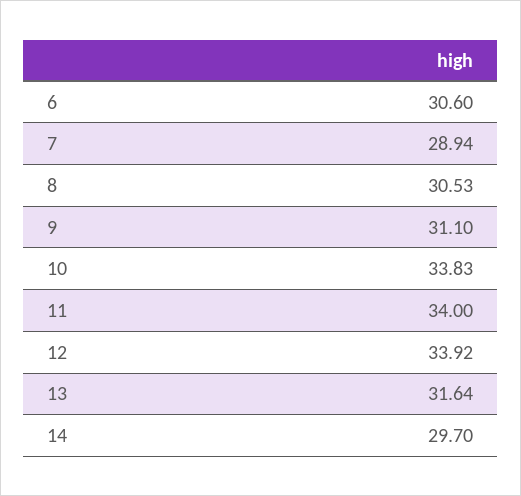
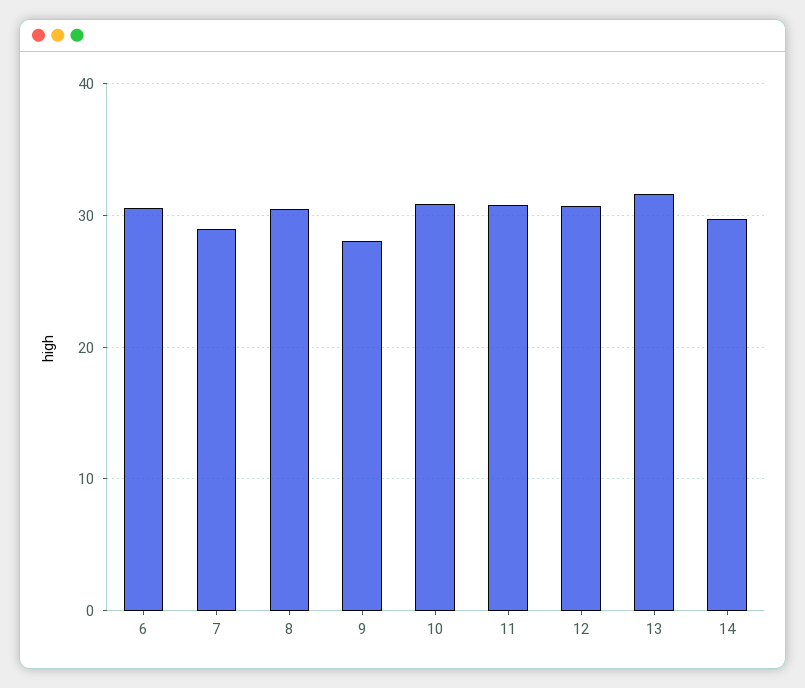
9: 31.1 -> 28
10: 33.83 -> 31
11: 34 -> 31
12: 33.92 -> 31

